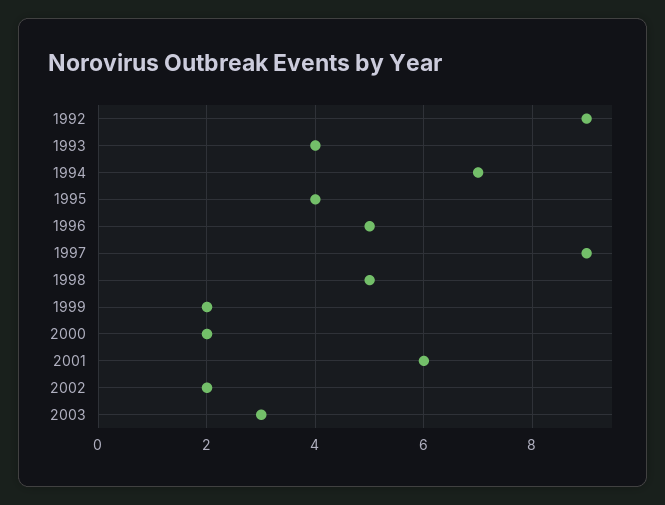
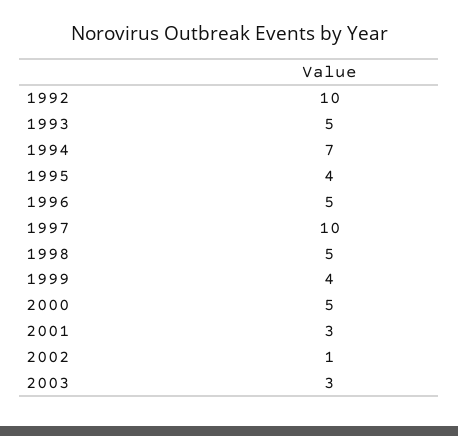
1992: 9 -> 10
1993: 4 -> 5
1997: 9 -> 10
1999: 2 -> 4
2000: 2 -> 5
2001: 6 -> 3
2002: 2 -> 1

